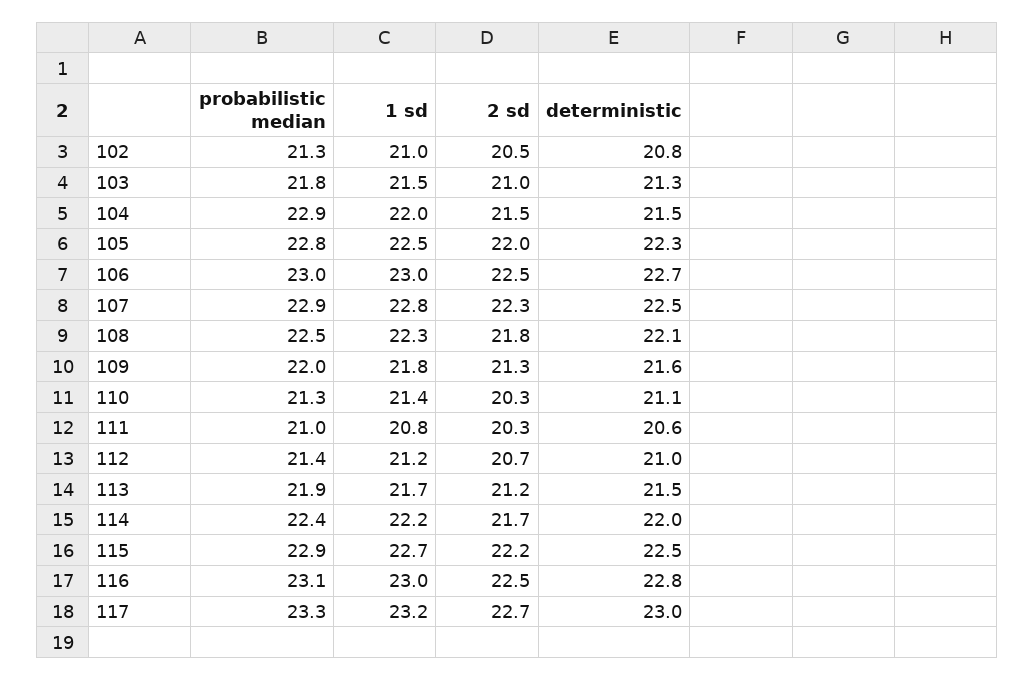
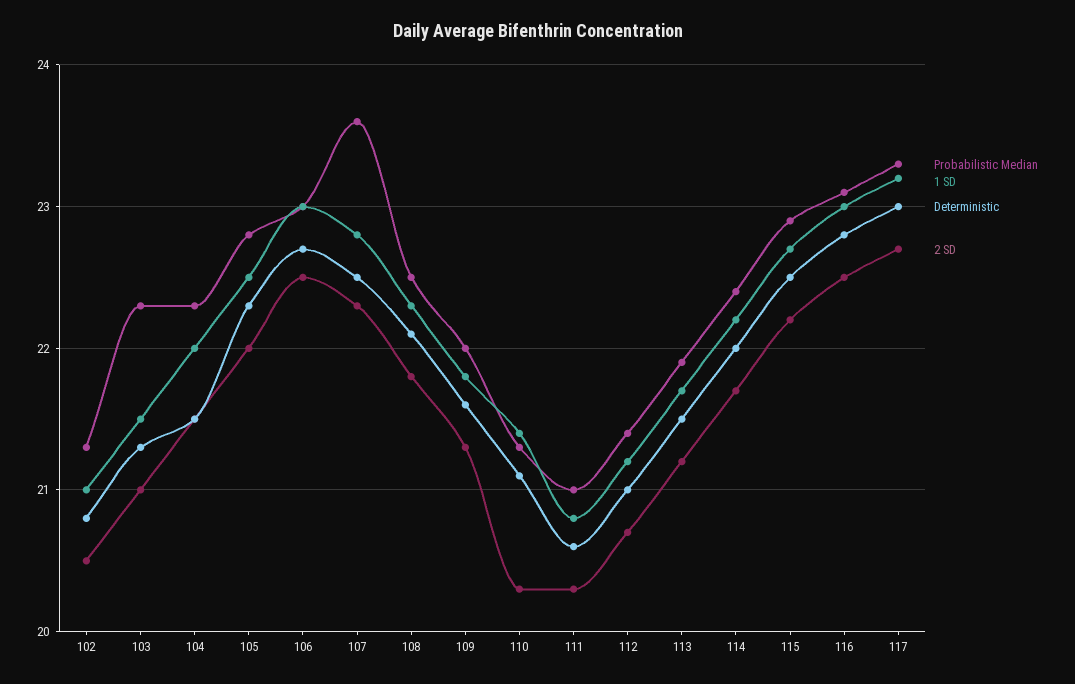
probabilistic median, 103: 21.8 -> 22.3
probabilistic median, 104: 22.9 -> 22.3
probabilistic median, 107: 22.9 -> 23.6

